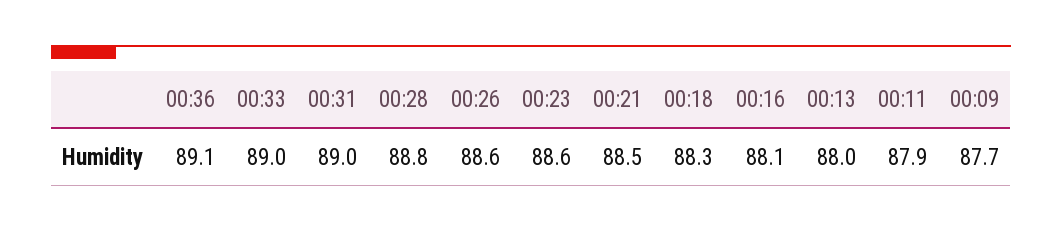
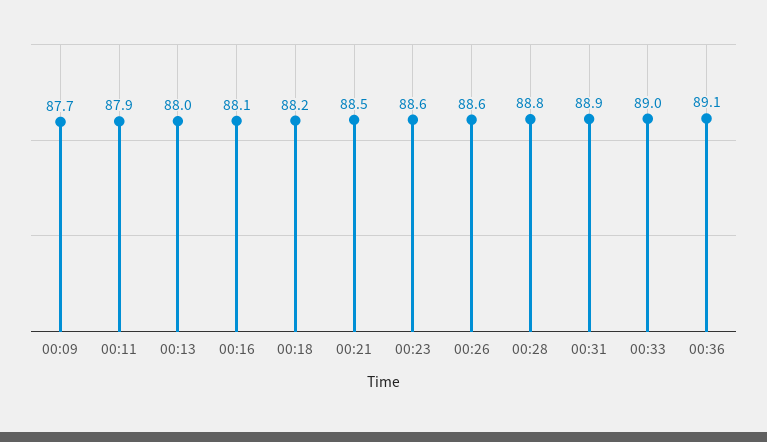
00:31: 89 -> 88.9
00:18: 88.3 -> 88.2

